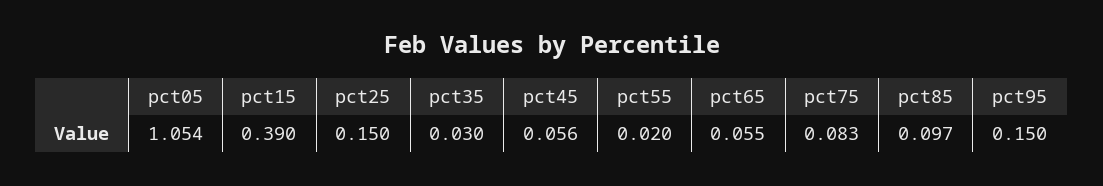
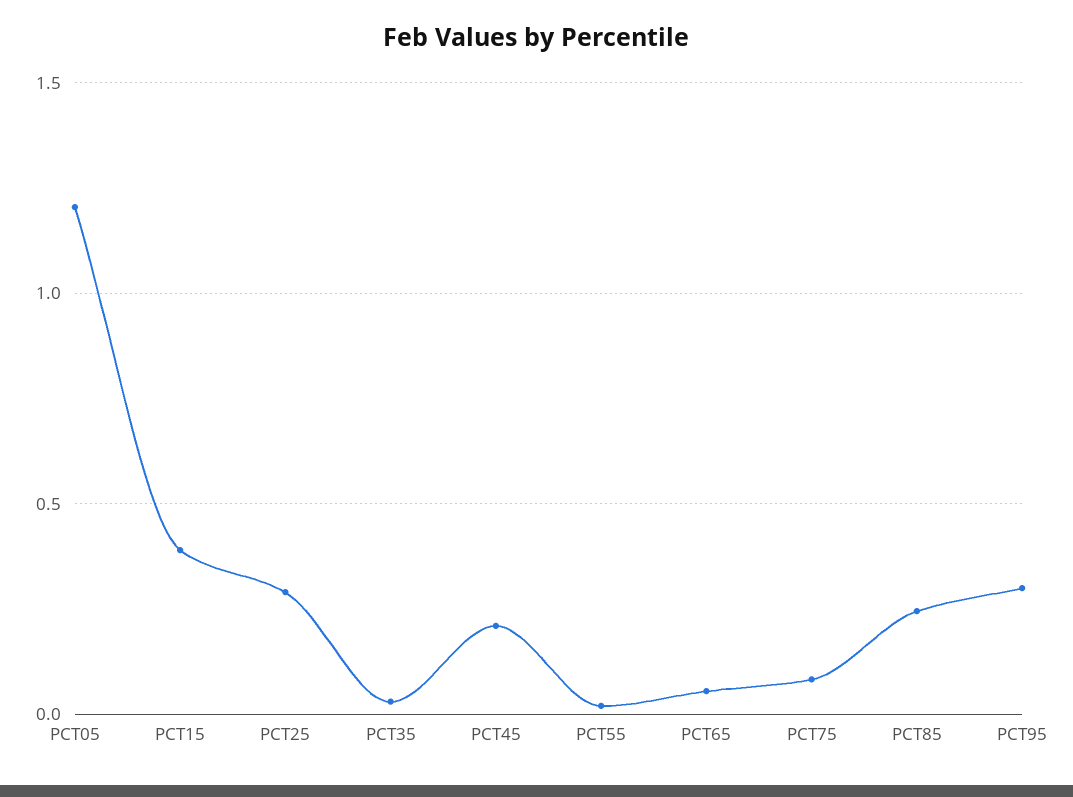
pct05: 1.054 -> 1.2
pct25: 0.15 -> 0.3
pct45: 0.056 -> 0.2
pct85: 0.097 -> 0.25
pct95: 0.15 -> 0.3

